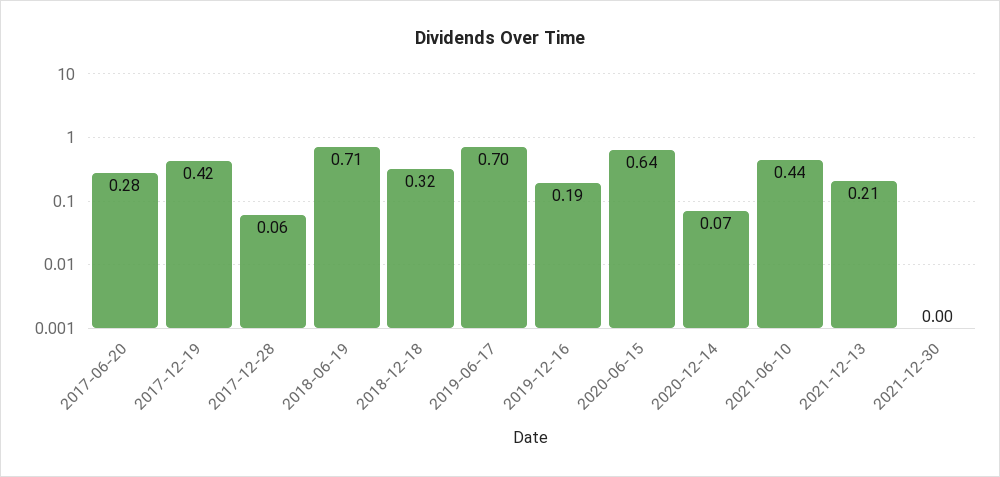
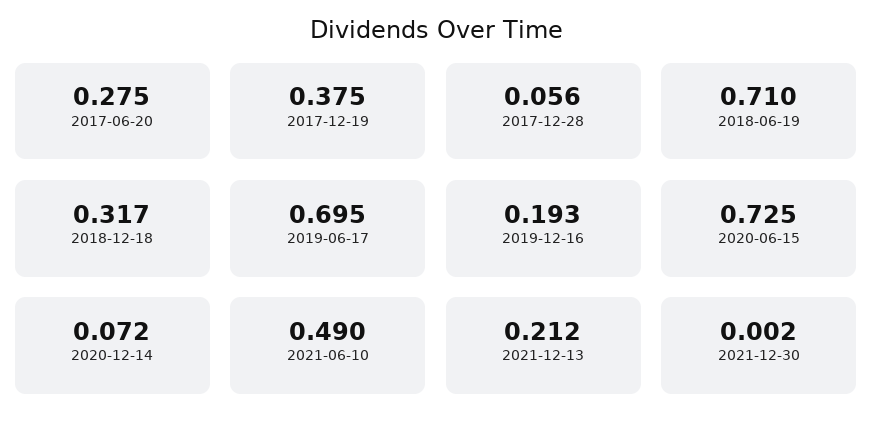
2017-12-19: 0.42 -> 0.375
2020-06-15: 0.64 -> 0.725
2021-06-10: 0.44 -> 0.49

